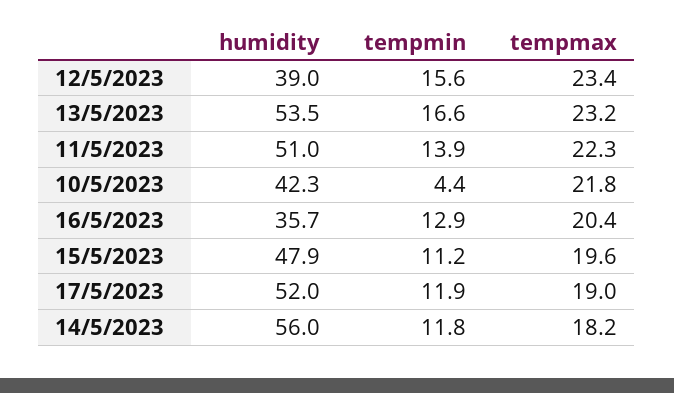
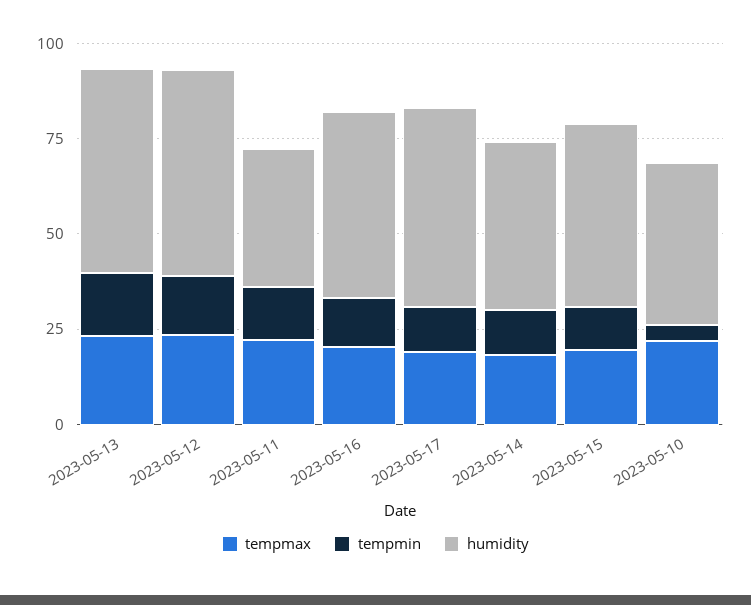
humidity, 12/5/2023: 39 -> 55
humidity, 11/5/2023: 51 -> 35
humidity, 16/5/2023: 35.7 -> 50
humidity, 14/5/2023: 56 -> 45

